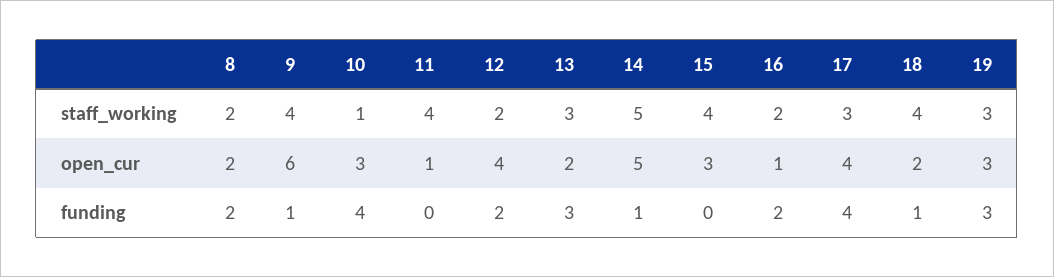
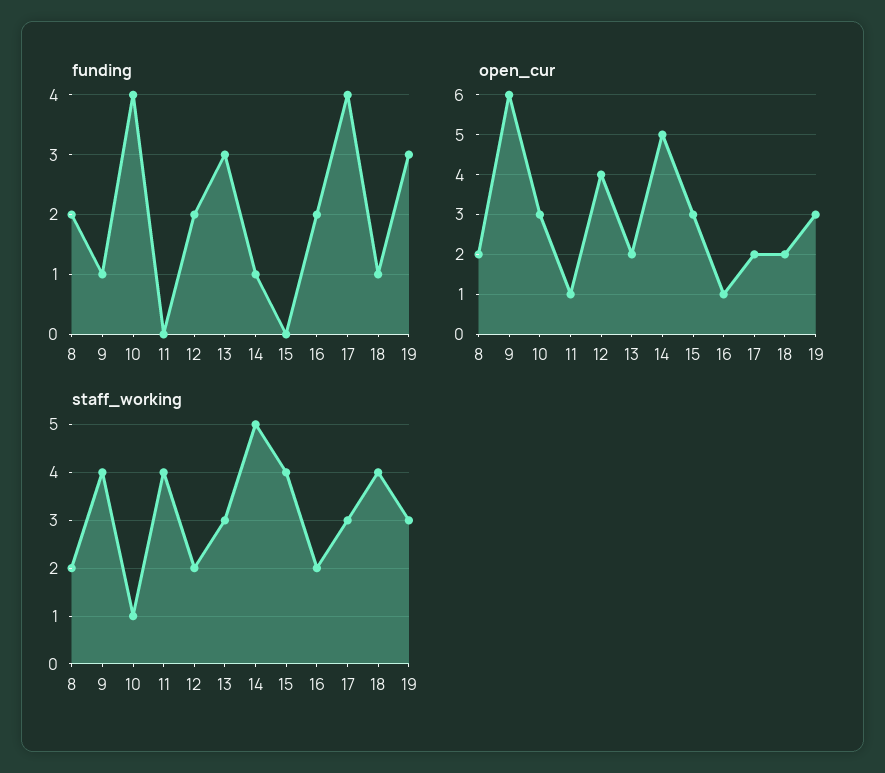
open_cur, 17: 4 -> 2

